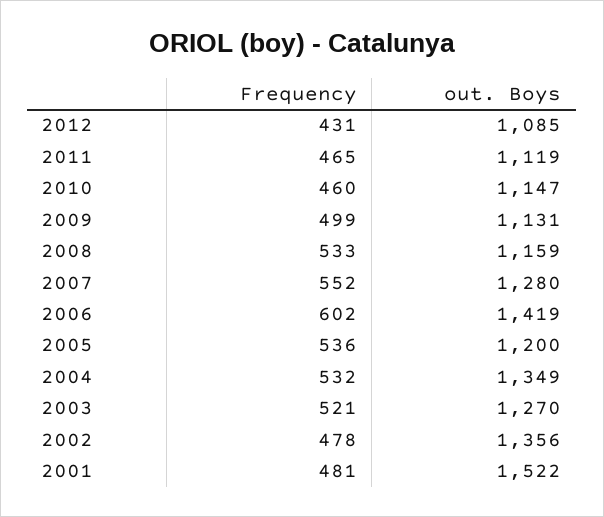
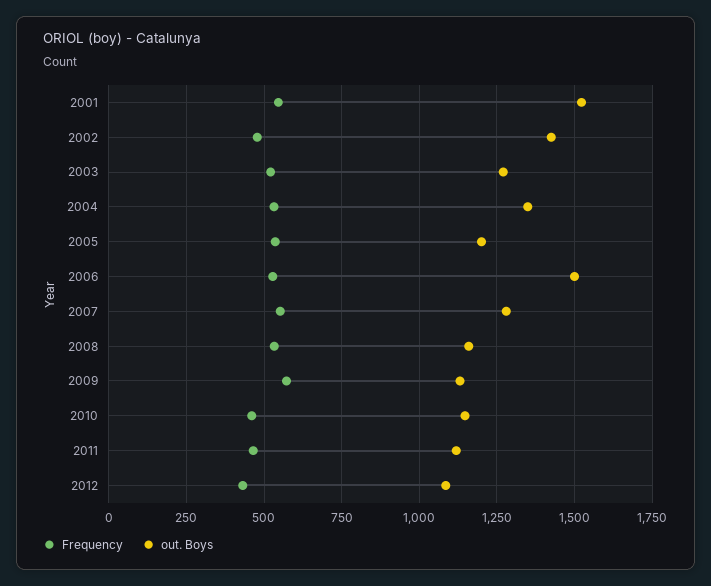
Frequency, 2009: 499 -> 575
Frequency, 2006: 602 -> 525
out. Boys, 2006: 1419 -> 1500
out. Boys, 2002: 1356 -> 1425
Frequency, 2001: 481 -> 550

